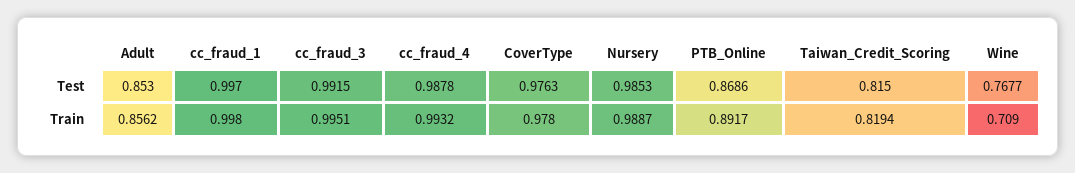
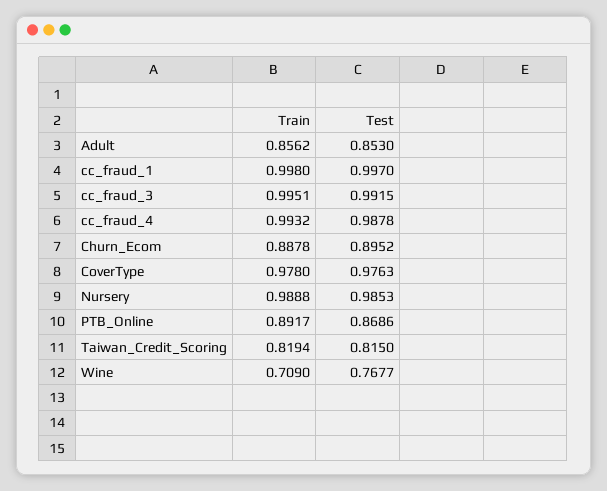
Nursery, Train: 0.9887 -> 0.9888
Churn_Ecom, Train: none -> 0.8878
Churn_Ecom, Test: none -> 0.8952

